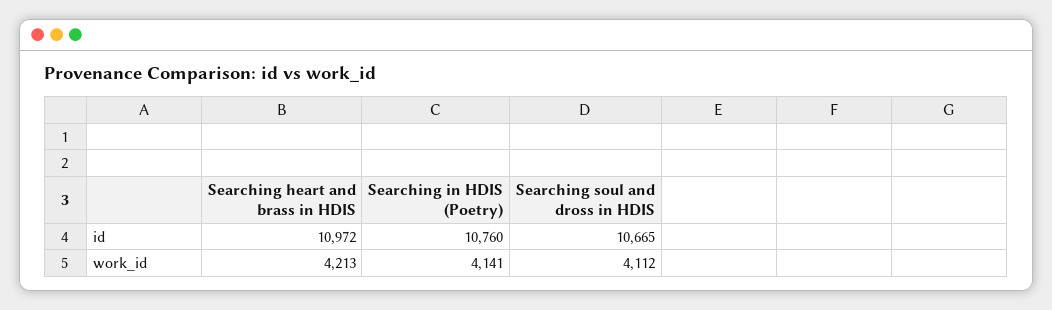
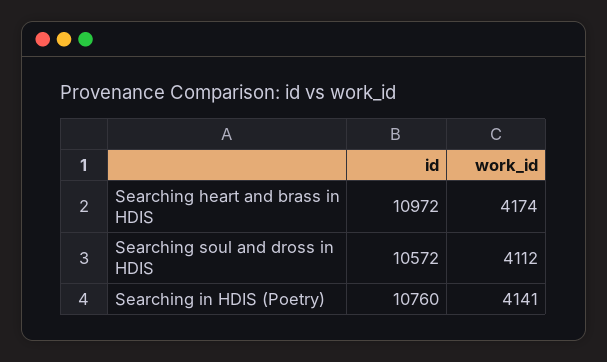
Searching soul and dross in HDIS, id: 10665 -> 10572
Searching heart and brass in HDIS, work_id: 4213 -> 4174

